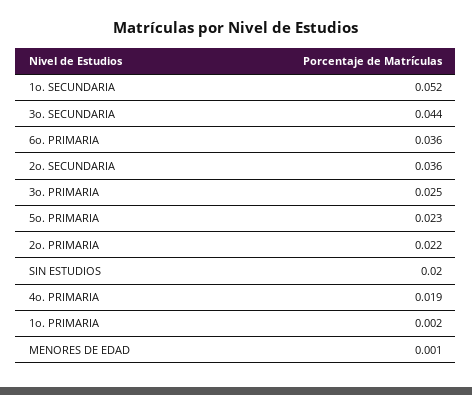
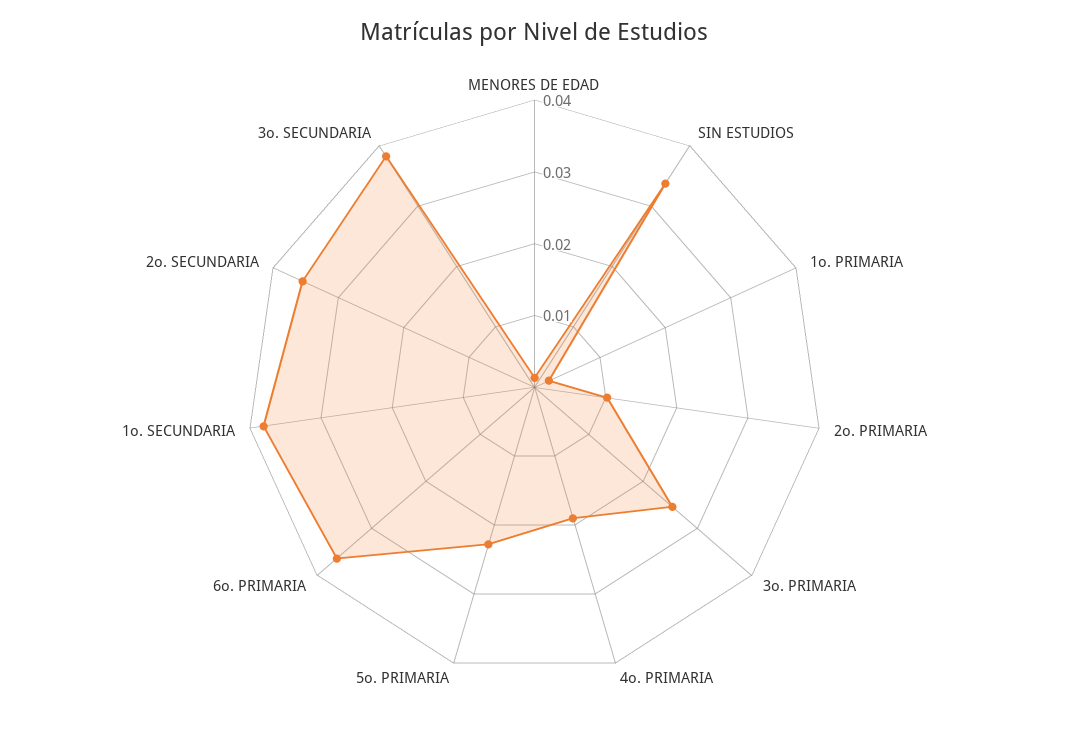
1o. SECUNDARIA: 0.052 -> 0.038
3o. SECUNDARIA: 0.044 -> 0.038
2o. PRIMARIA: 0.022 -> 0.01
SIN ESTUDIOS: 0.02 -> 0.034

